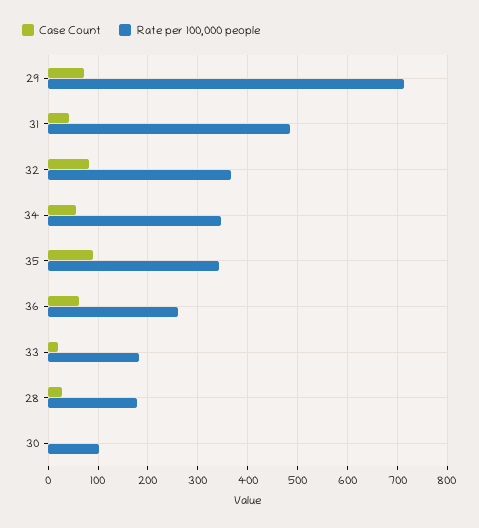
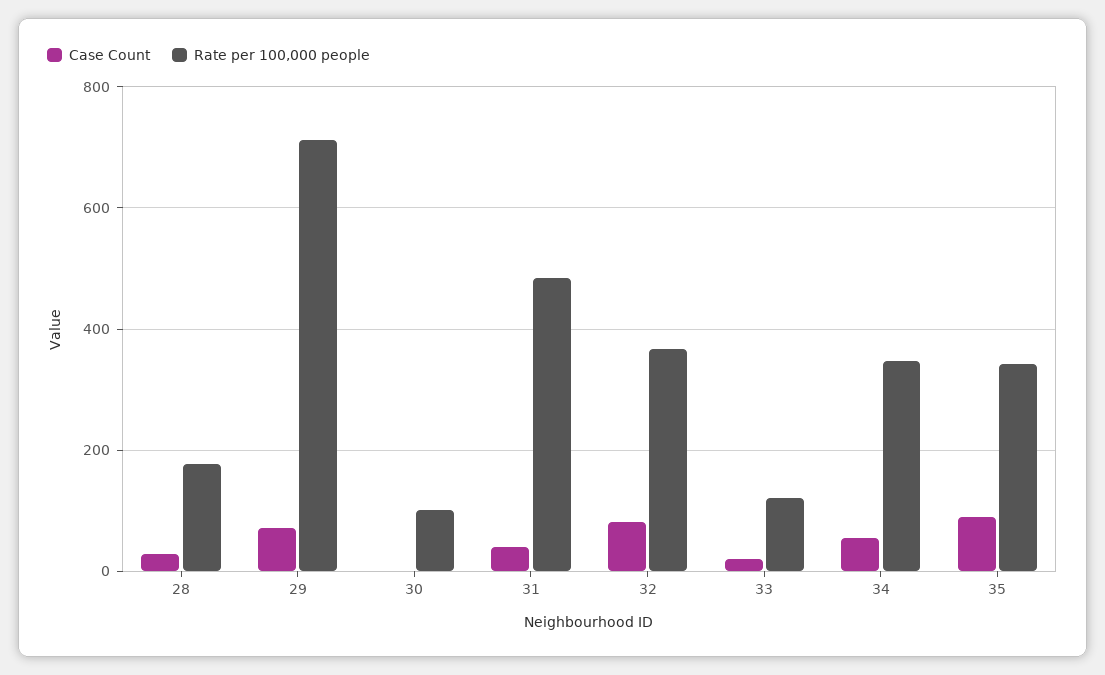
Case Count, 36: 60 -> none
Rate per 100,000 people, 36: 260 -> none
Rate per 100,000 people, 33: 180 -> 120

